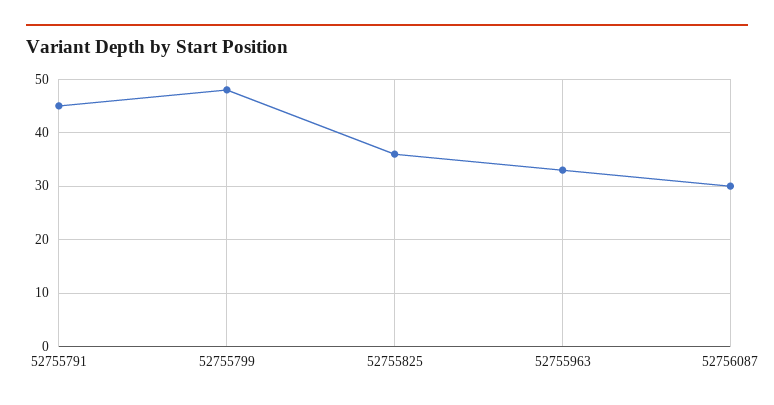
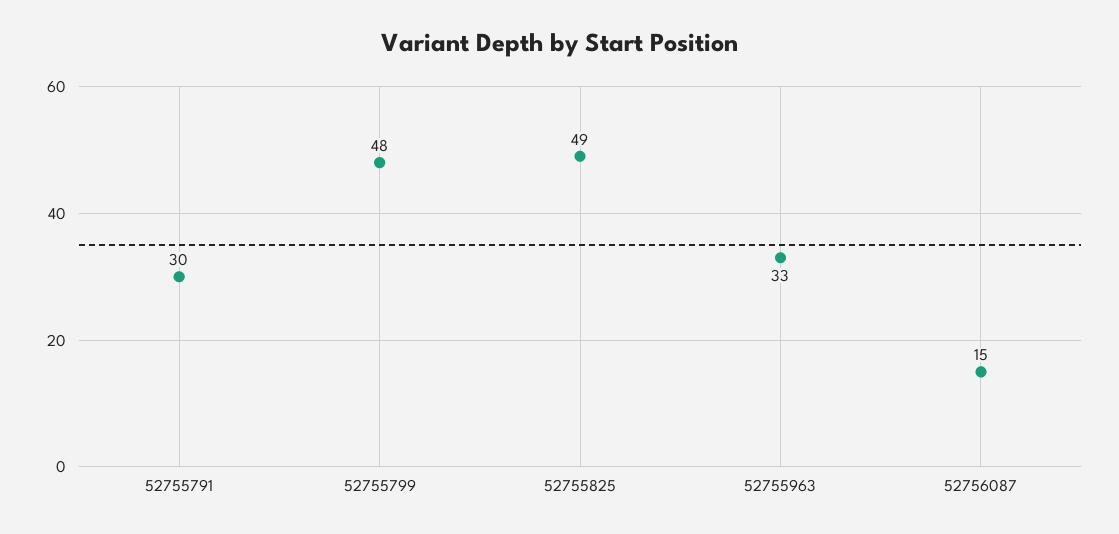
52755791: 45 -> 30
52755825: 35 -> 49
52756087: 30 -> 15

